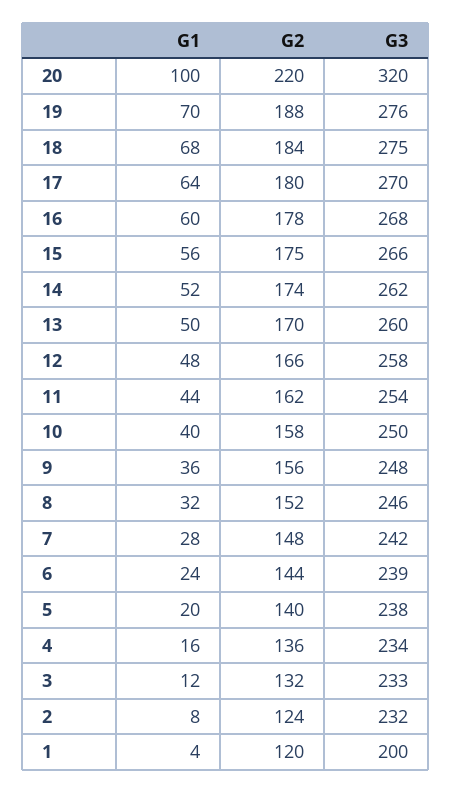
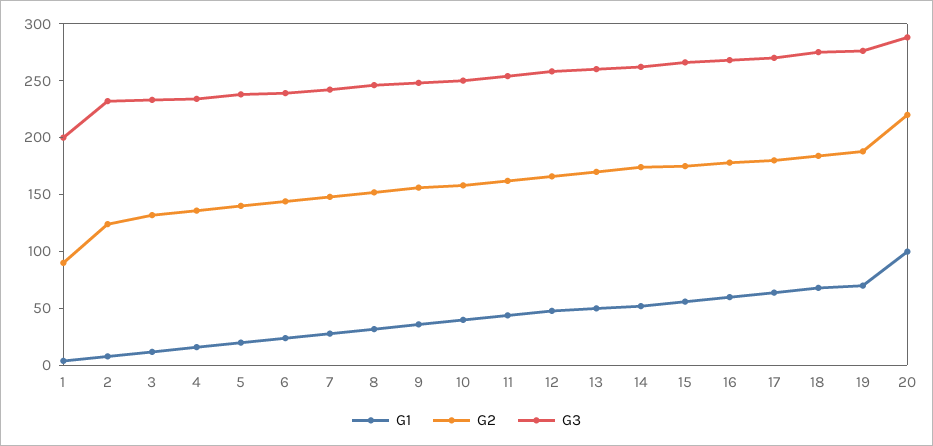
G3, 20: 320 -> 290
G2, 1: 120 -> 90

